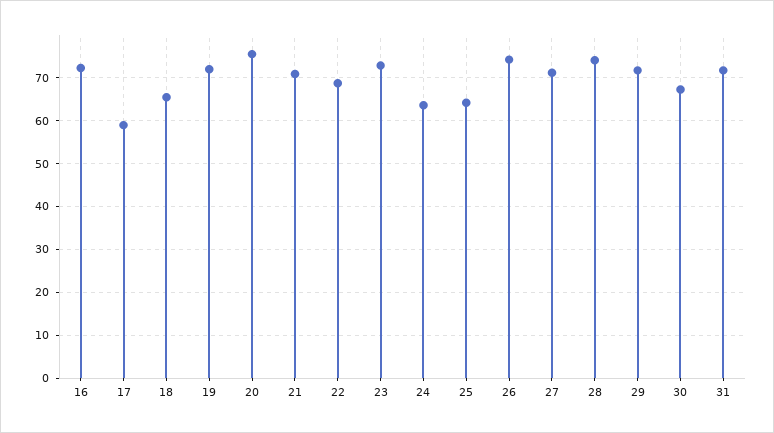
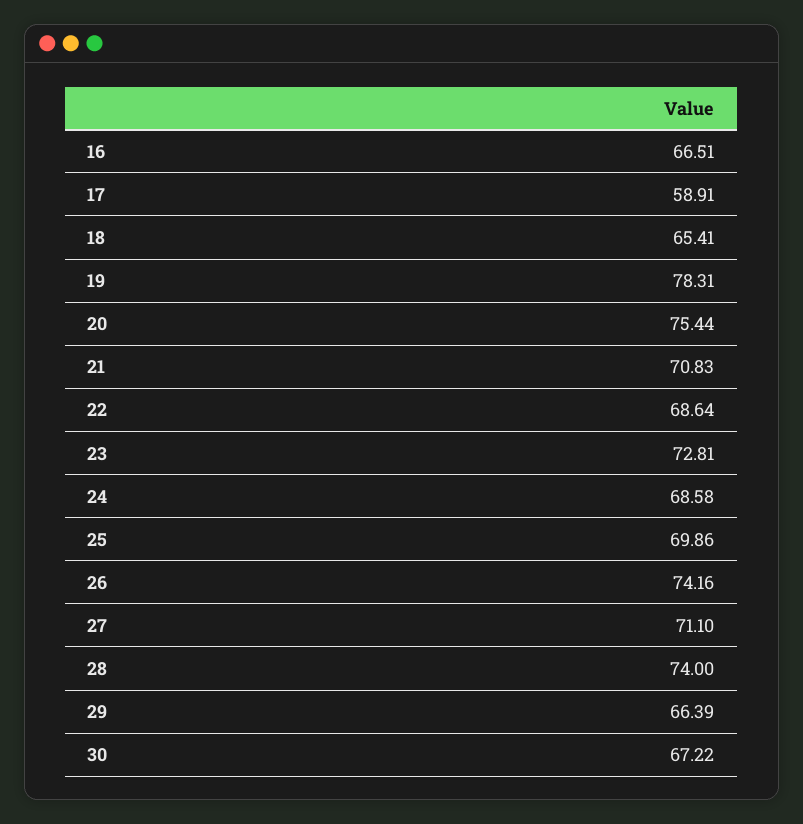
16: 72 -> 66.51
19: 72 -> 78.31
24: 64 -> 68.58
25: 64 -> 69.86
29: 72 -> 66.39
31: 72 -> none

